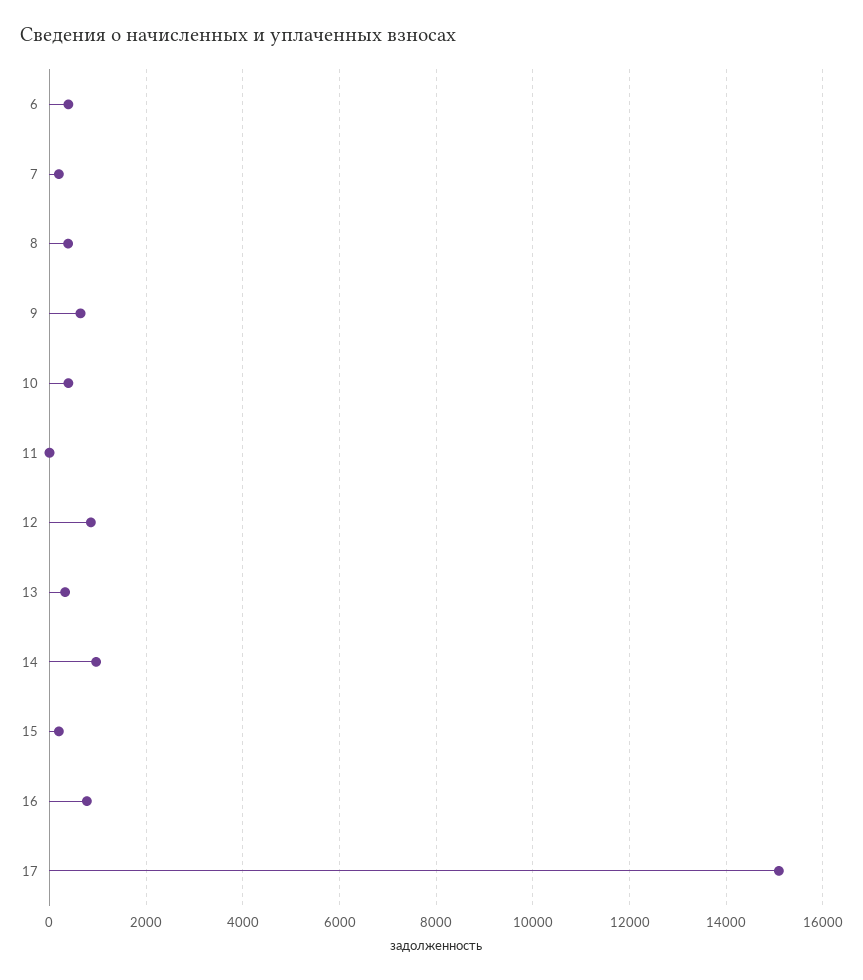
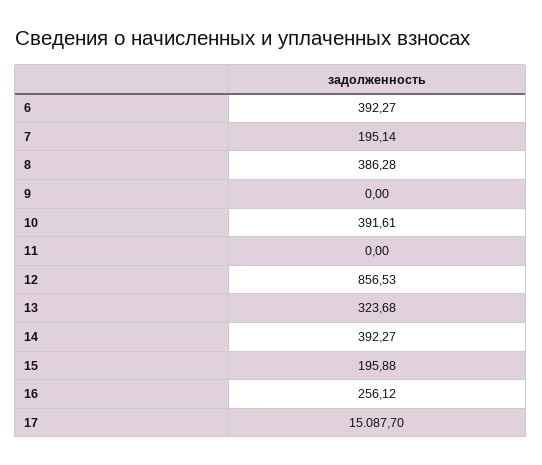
9: 600 -> 0
14: 1000 -> 392.27
16: 800 -> 256.12

